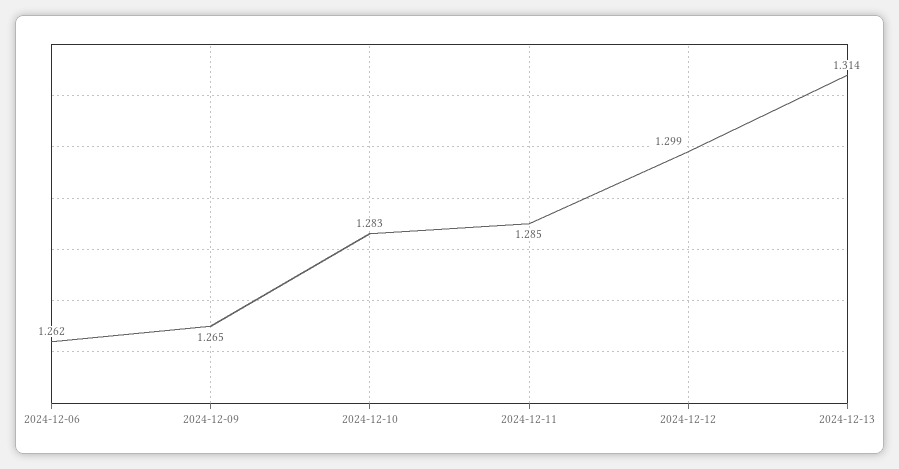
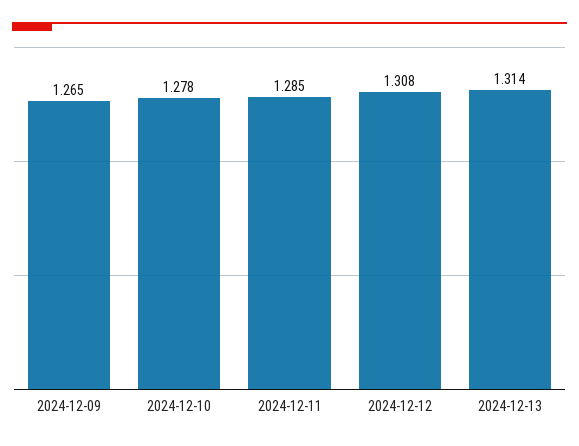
2024-12-06: 1.262 -> none
2024-12-10: 1.283 -> 1.278
2024-12-12: 1.299 -> 1.308

